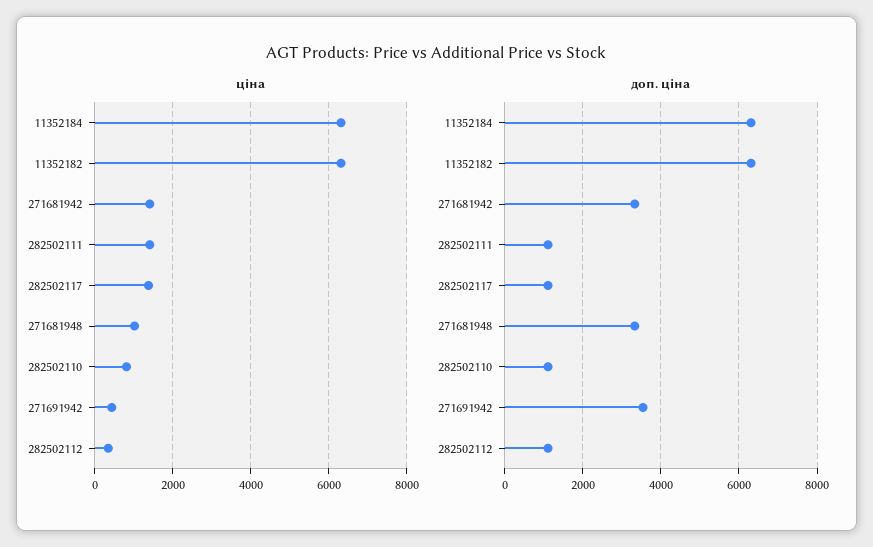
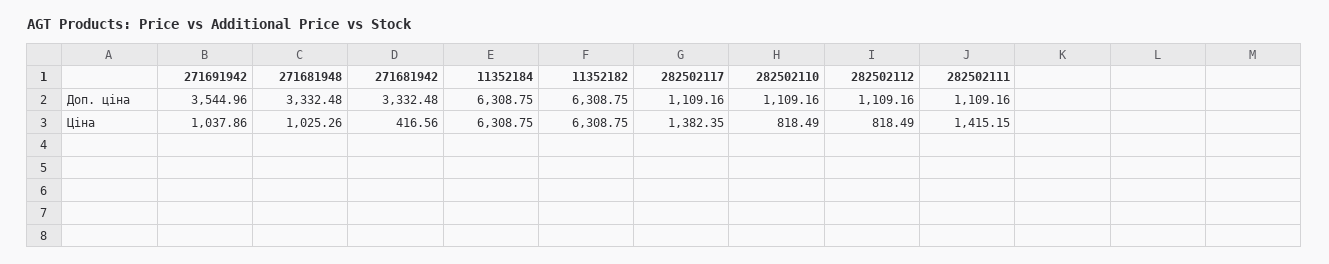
ціна, 271681942: 1400 -> 416.56
ціна, 271691942: 400 -> 1037.86
ціна, 282502112: 400 -> 818.49

